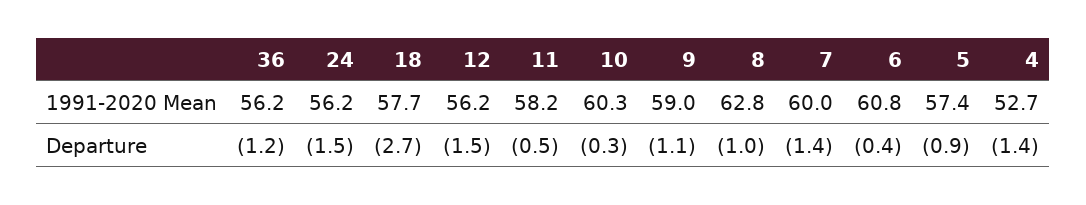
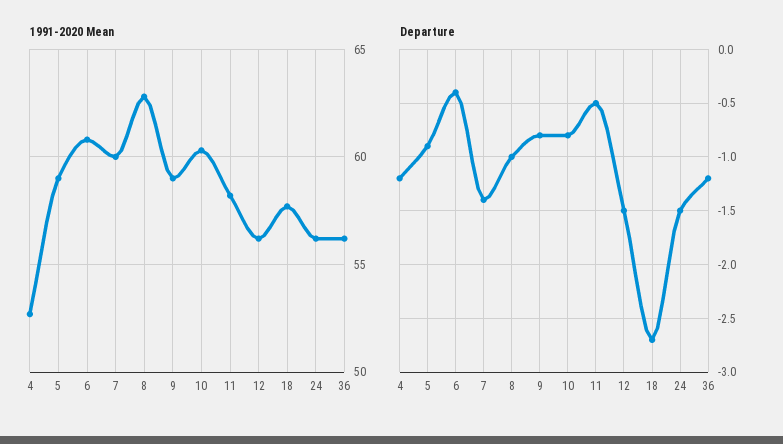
1991-2020 Mean, 5: 57.4 -> 59
Departure, 10: -0.3 -> -0.8
Departure, 9: -1.1 -> -0.8
Departure, 4: -1.4 -> -1.2

